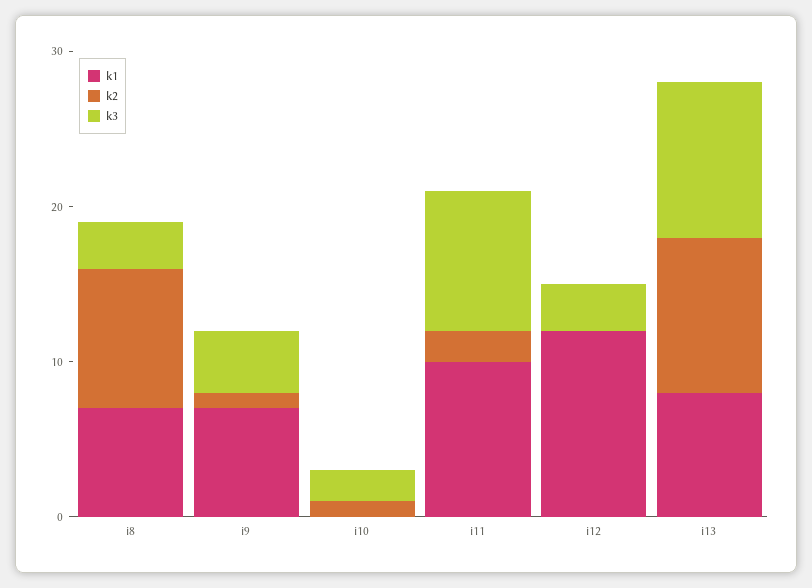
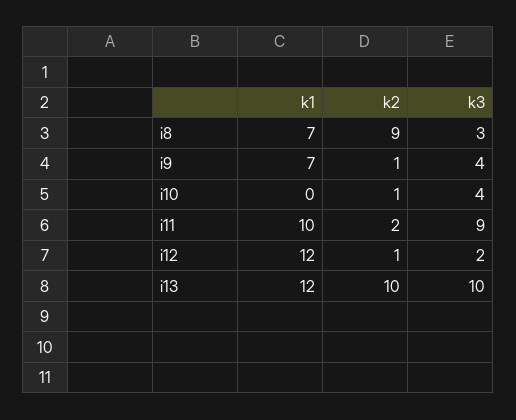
k3, i10: 2 -> 4
k2, i12: 0 -> 1
k3, i12: 3 -> 2
k1, i13: 8 -> 12

